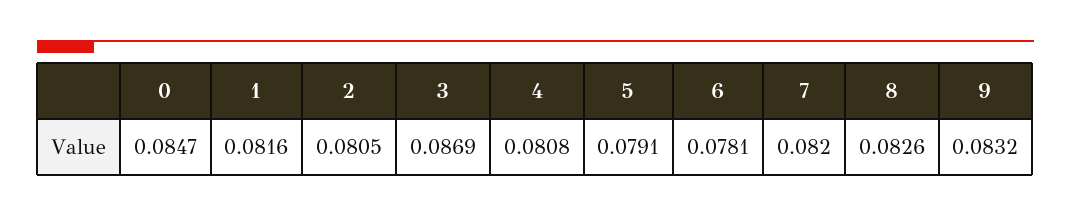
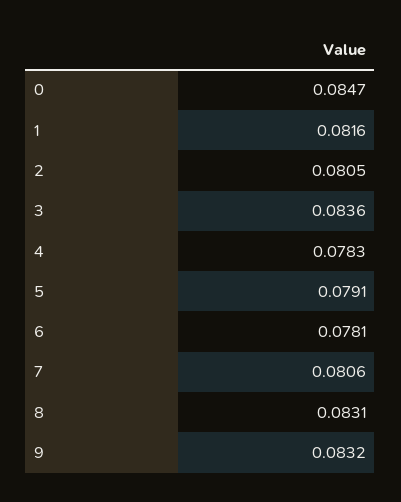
3: 0.0869 -> 0.0836
4: 0.0808 -> 0.0783
7: 0.082 -> 0.0806
8: 0.0826 -> 0.0831

